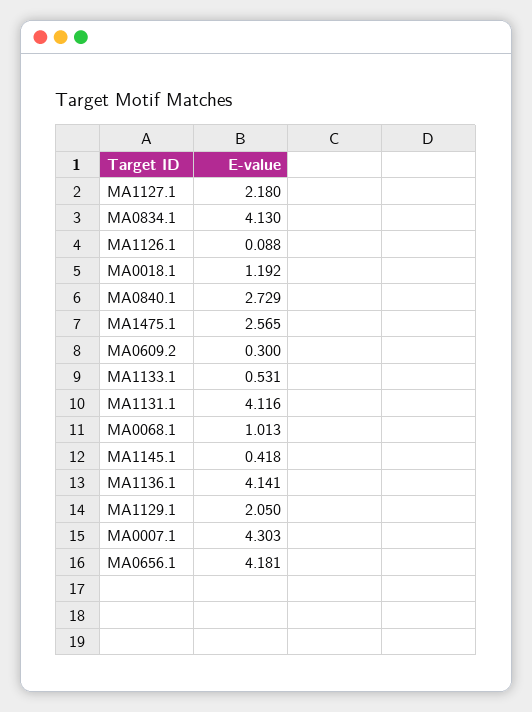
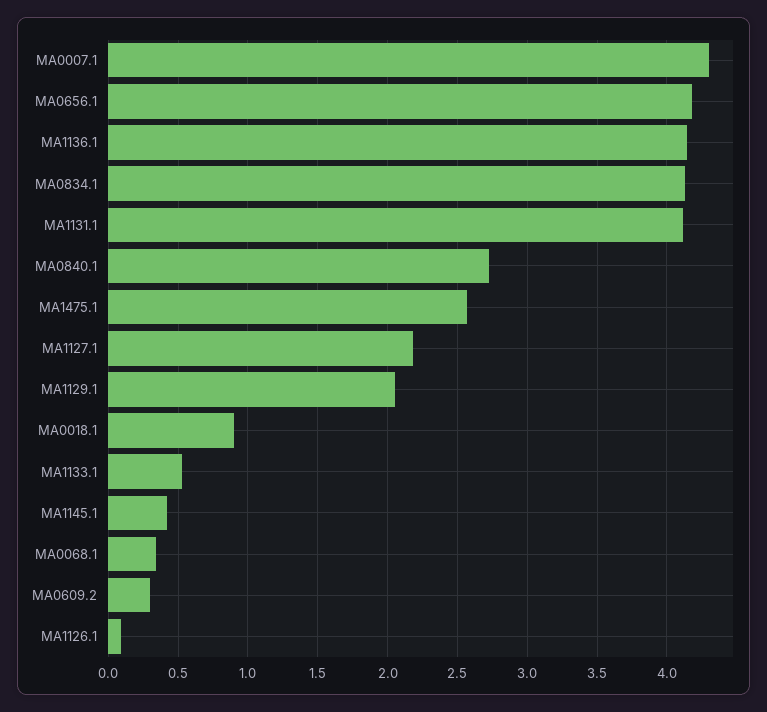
MA0018.1: 1.192 -> 0.9
MA0068.1: 1.013 -> 0.35

